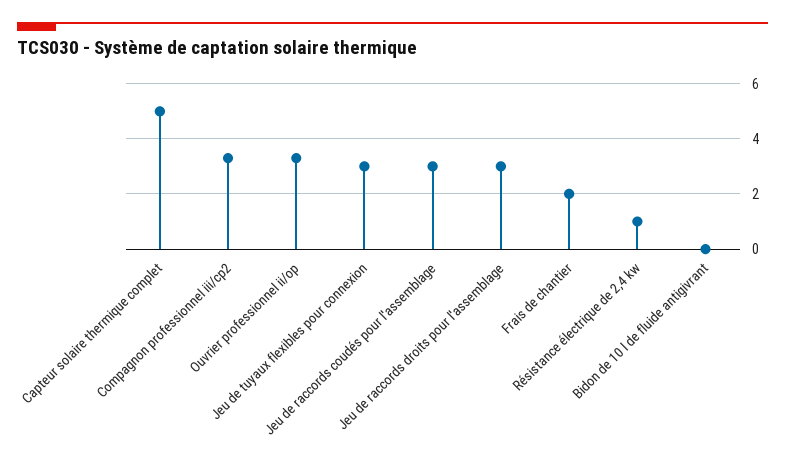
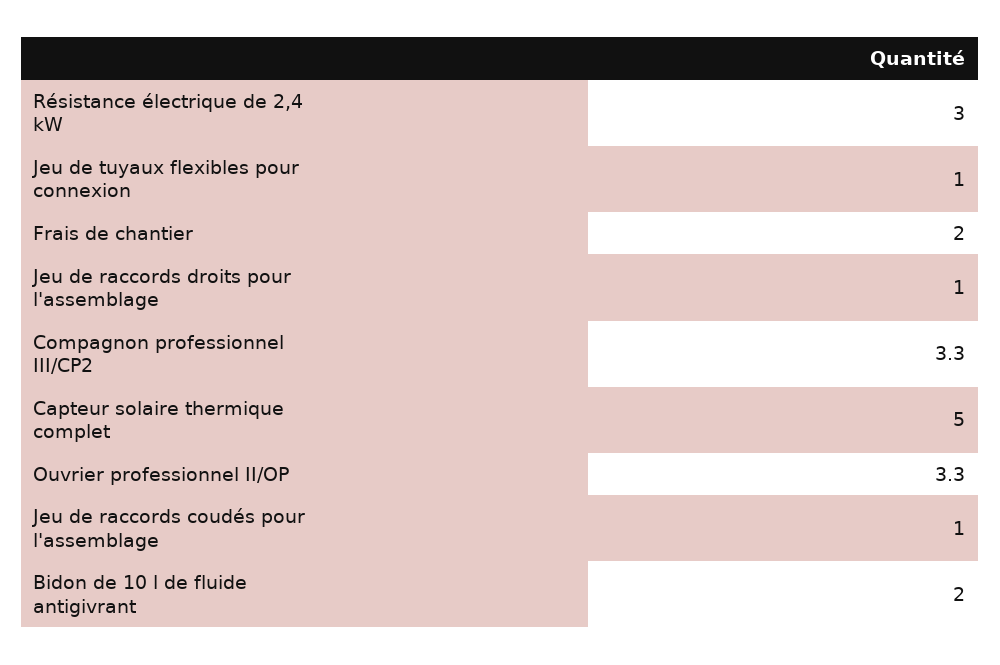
Jeu de tuyaux flexibles pour connexion: 3 -> 1
Jeu de raccords coudés pour l'assemblage: 3 -> 1
Jeu de raccords droits pour l'assemblage: 3 -> 1
Résistance électrique de 2,4 kw: 1 -> 3
Bidon de 10 l de fluide antigivrant: 0 -> 2

